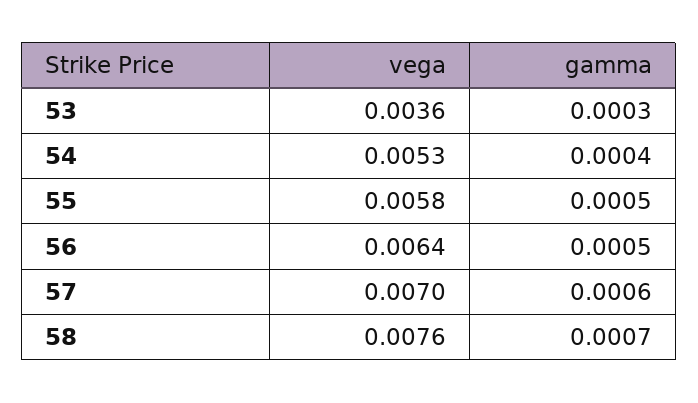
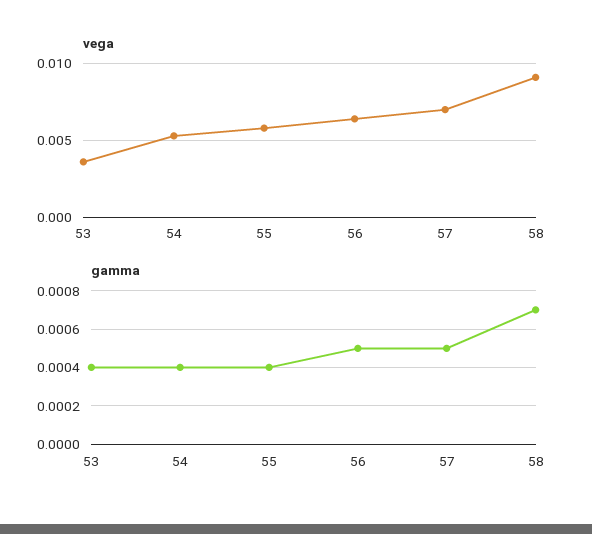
gamma, 53: 0.0003 -> 0.0004
gamma, 55: 0.0005 -> 0.0004
gamma, 57: 0.0006 -> 0.0005
vega, 58: 0.0076 -> 0.009

